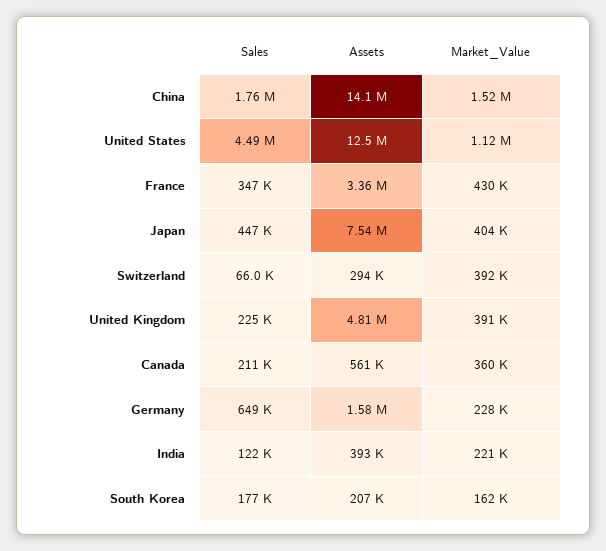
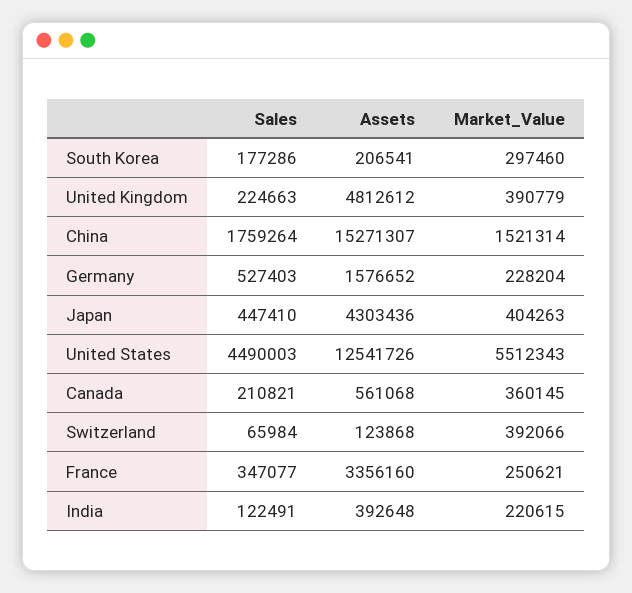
Assets, China: 14100000 -> 15271307
Market_Value, United States: 1120000 -> 5512343
Market_Value, France: 430000 -> 250621
Assets, Japan: 7540000 -> 4303436
Assets, Switzerland: 294000 -> 123868
Sales, Germany: 649000 -> 527403
Market_Value, South Korea: 162000 -> 297460

